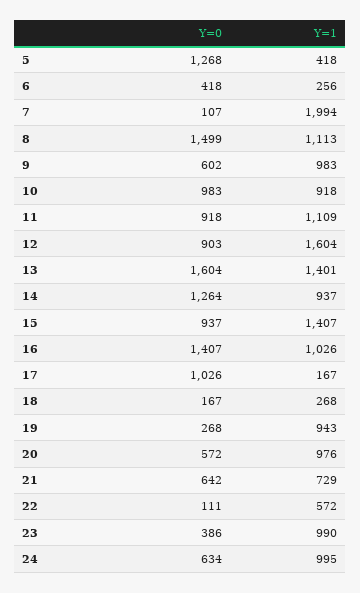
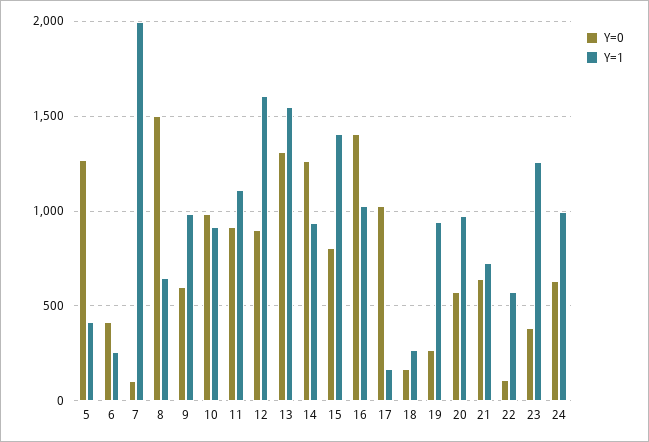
Y=1, 8: 1113 -> 650
Y=0, 13: 1604 -> 1300
Y=1, 13: 1401 -> 1550
Y=0, 15: 937 -> 800
Y=1, 23: 990 -> 1250

